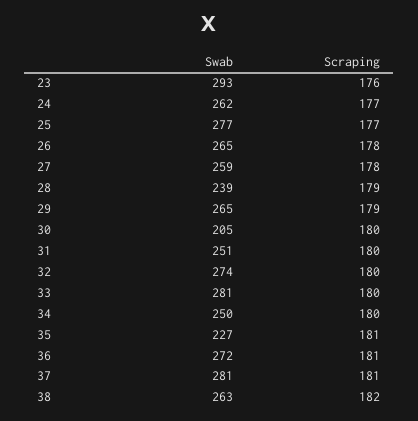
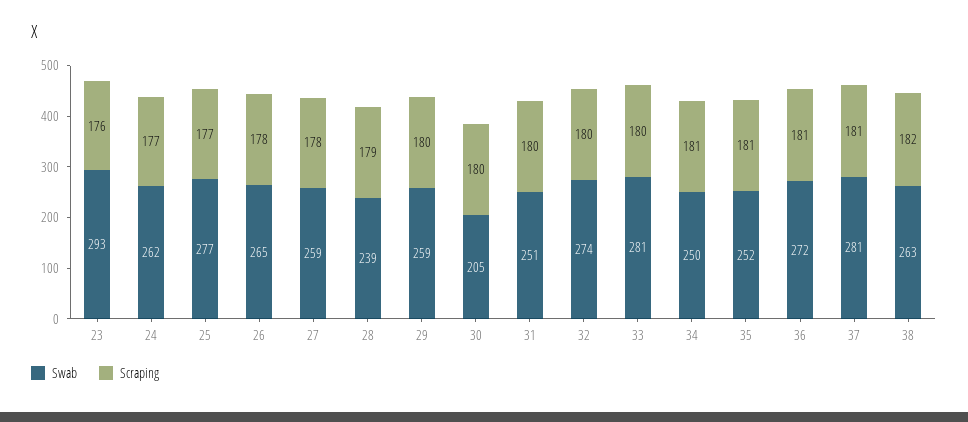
Swab, 29: 265 -> 259
Scraping, 29: 179 -> 180
Scraping, 34: 180 -> 181
Swab, 35: 227 -> 252

